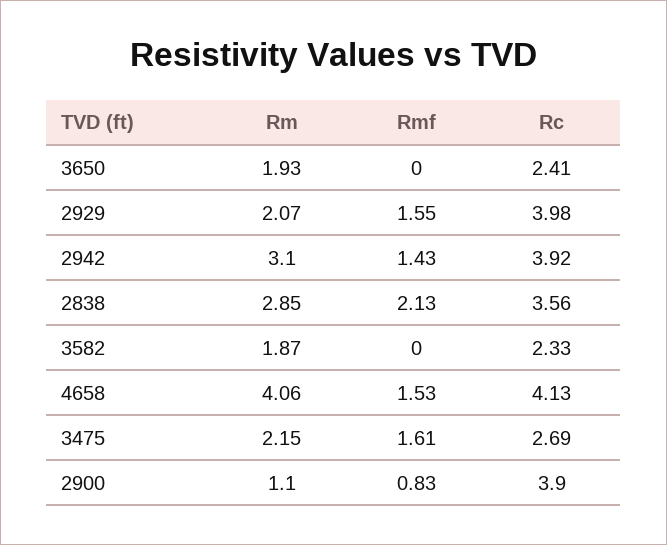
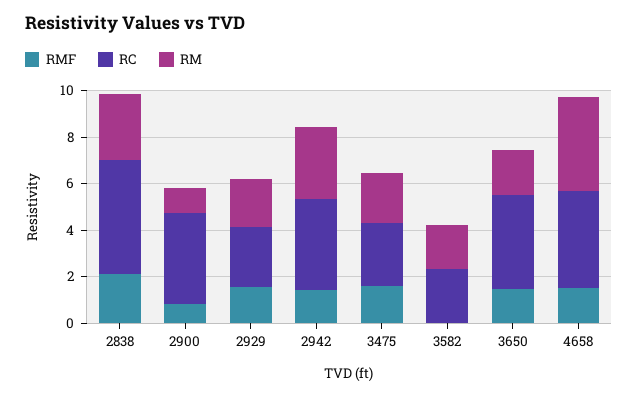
Rmf, 3650: 0 -> 1.5
Rc, 3650: 2.41 -> 4
Rc, 2929: 3.98 -> 2.5
Rc, 2838: 3.56 -> 5

